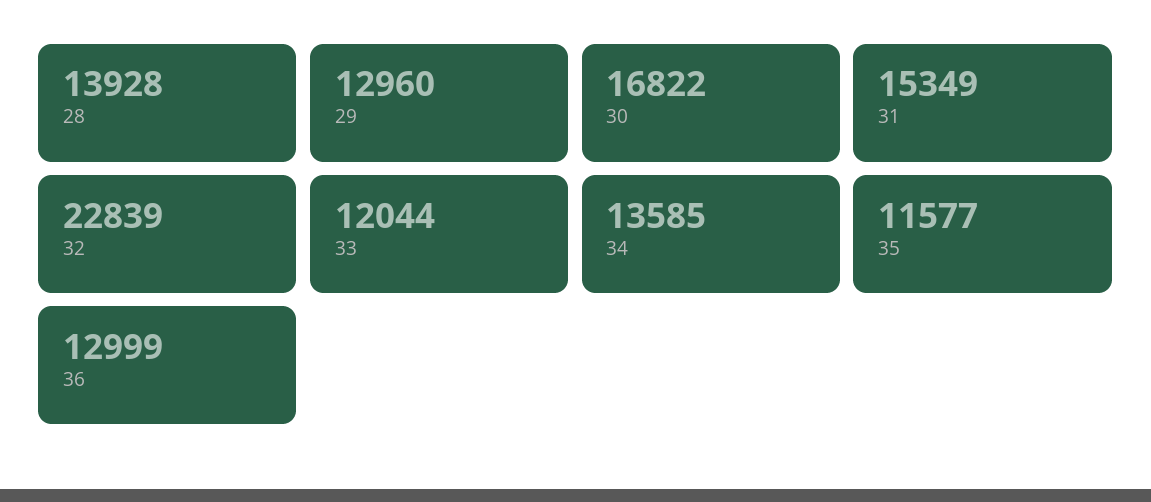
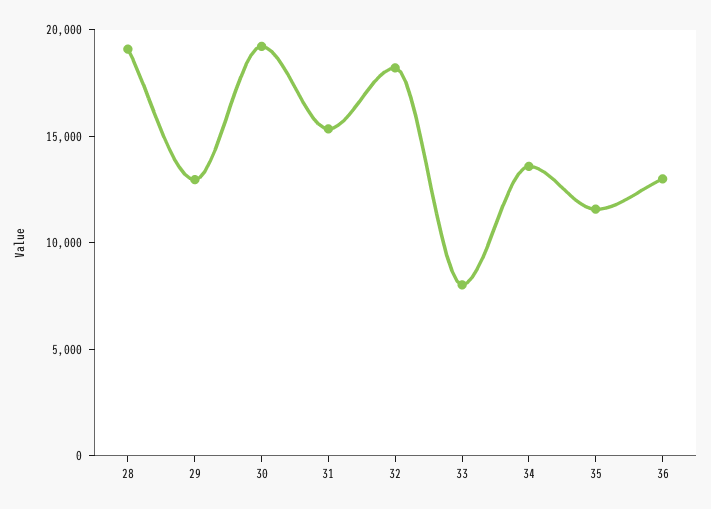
28: 13928 -> 19000
30: 16822 -> 19000
32: 22839 -> 18000
33: 12044 -> 8000

